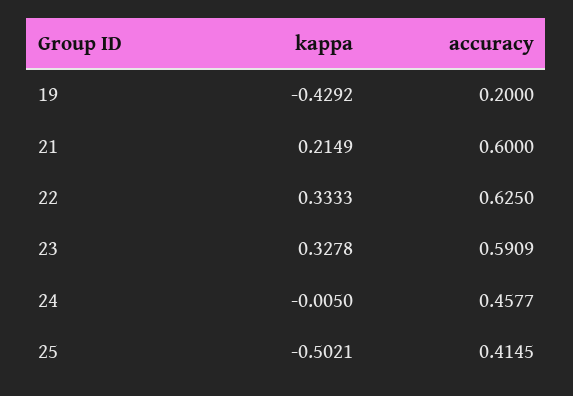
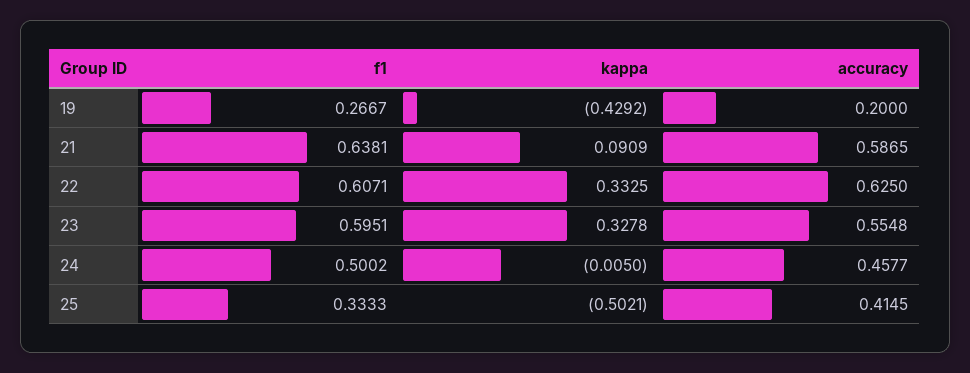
kappa, 21: 0.2149 -> 0.0909
accuracy, 21: 0.6 -> 0.5865
kappa, 22: 0.3333 -> 0.3325
accuracy, 23: 0.5909 -> 0.5548
f1, 19: none -> 0.2667
f1, 21: none -> 0.6381
f1, 22: none -> 0.6071
f1, 23: none -> 0.5951
f1, 24: none -> 0.5002
f1, 25: none -> 0.3333

